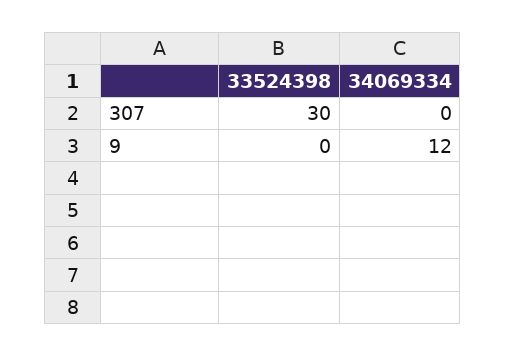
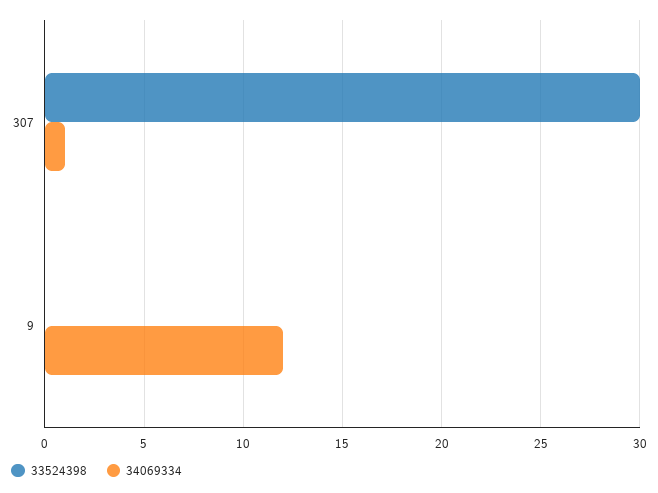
34069334, 307: 0 -> 1

